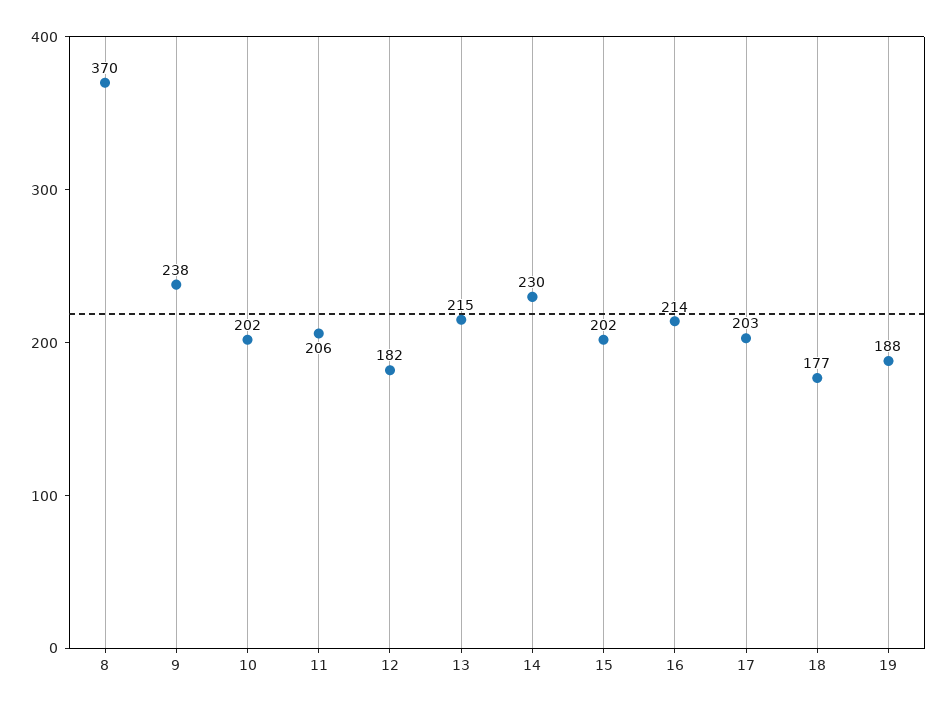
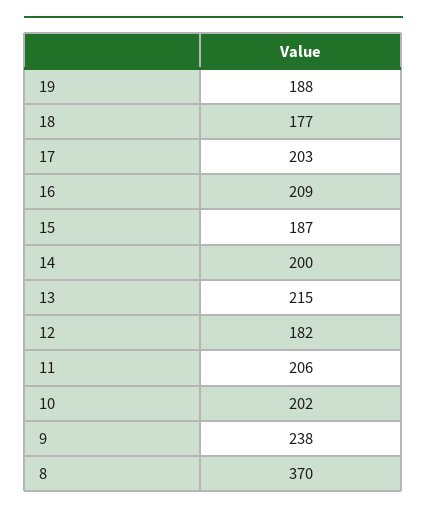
14: 230 -> 200
15: 202 -> 187
16: 214 -> 209

